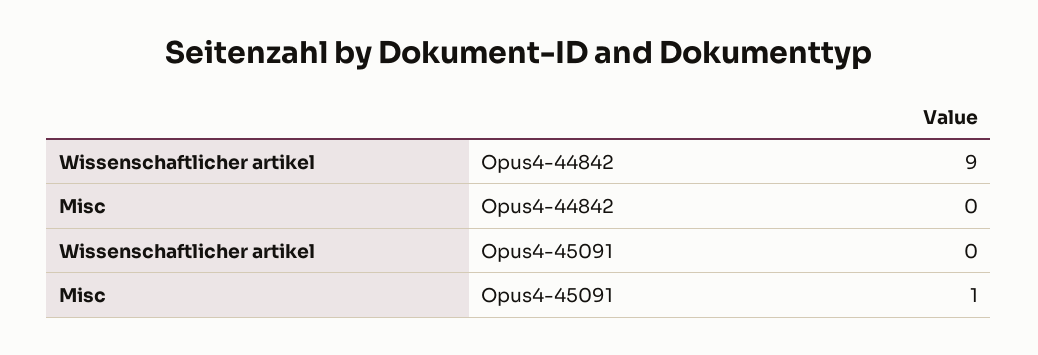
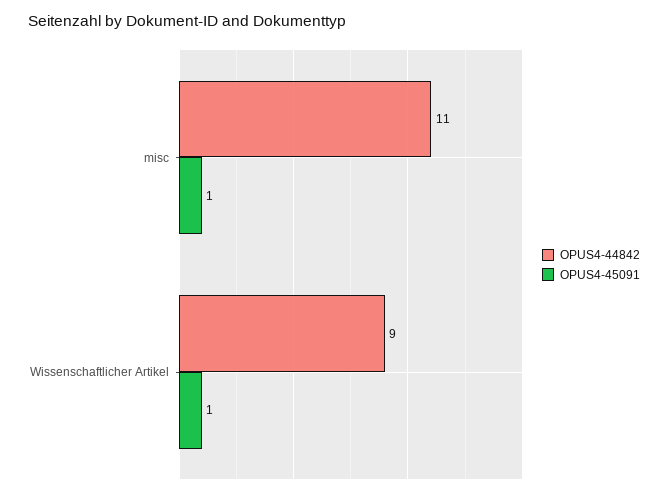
Opus4-44842, Misc: 0 -> 11
Opus4-45091, Wissenschaftlicher artikel: 0 -> 1

